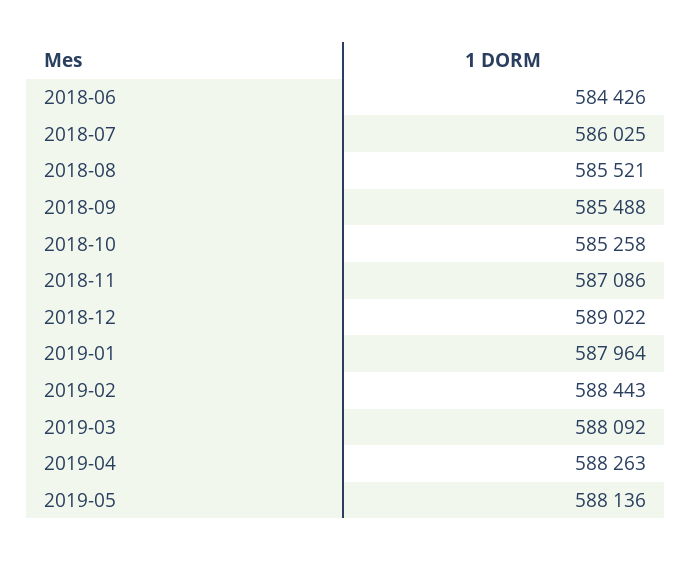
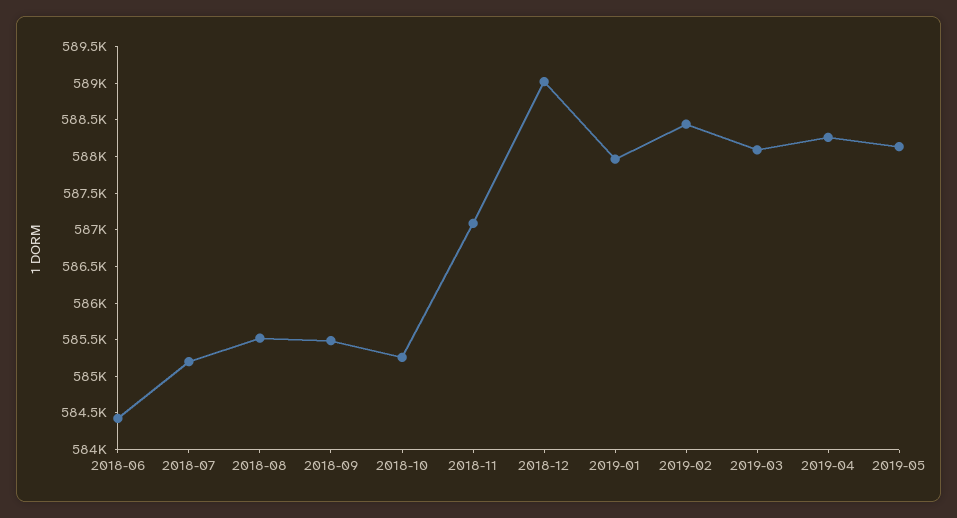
2018-07: 586025 -> 585250

